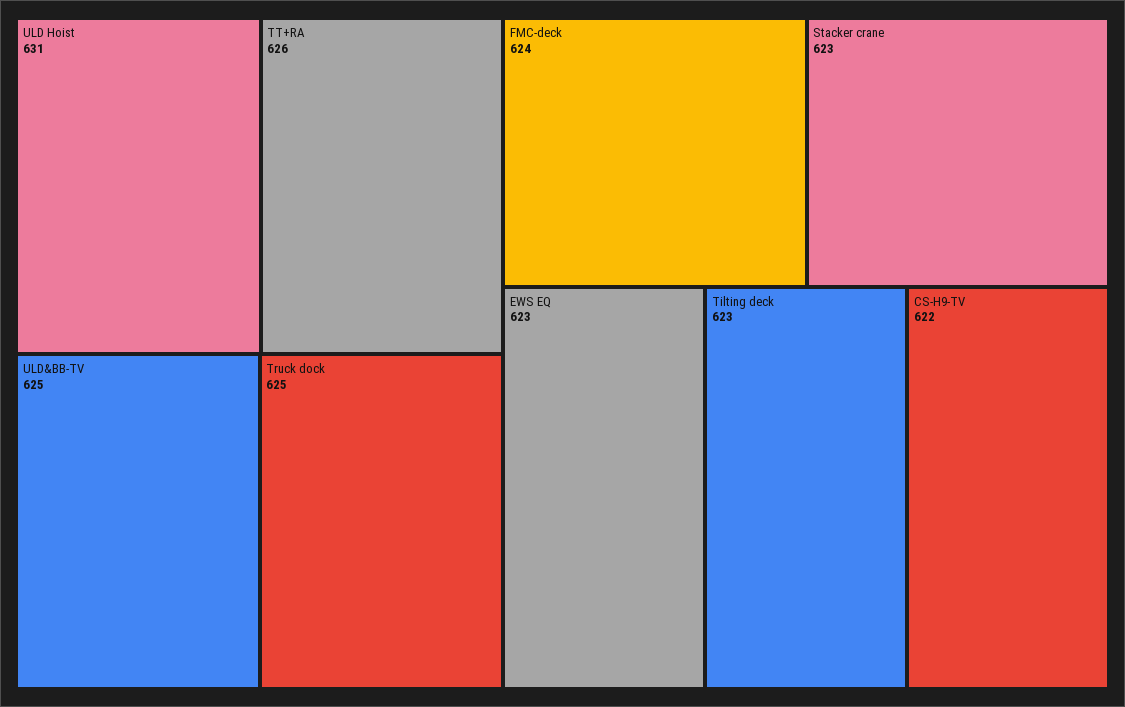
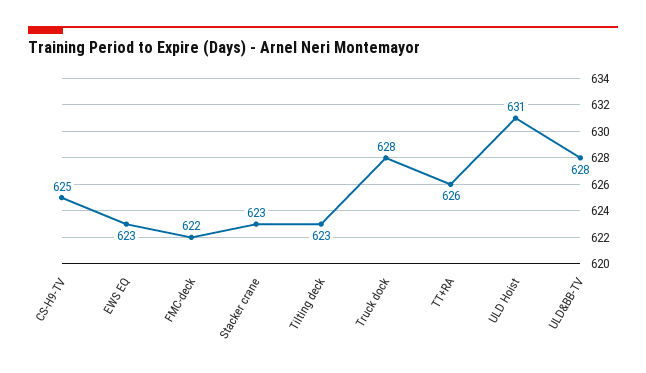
ULD&BB-TV: 625 -> 628
Truck dock: 625 -> 628
FMC-deck: 624 -> 622
CS-H9-TV: 622 -> 625

